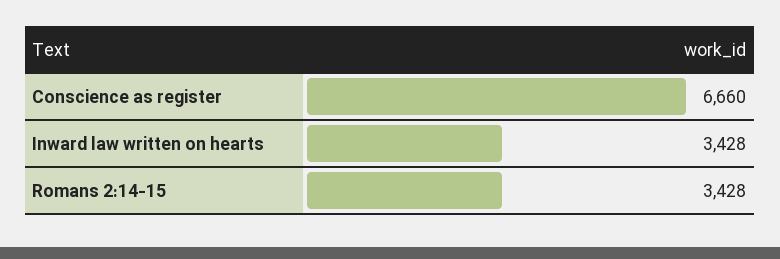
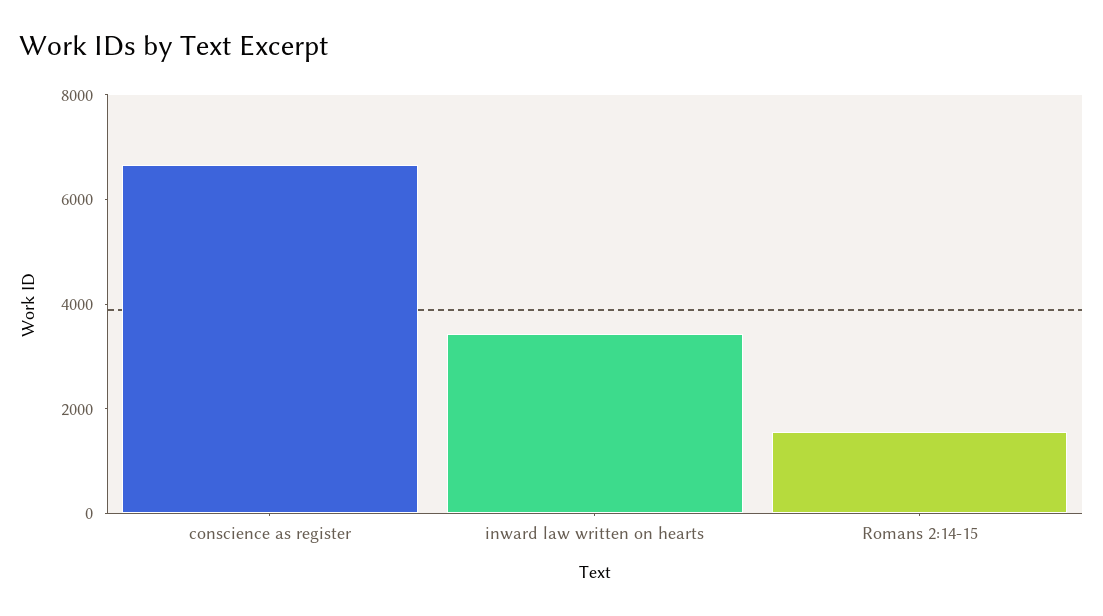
Romans 2:14-15: 3428 -> 1500

